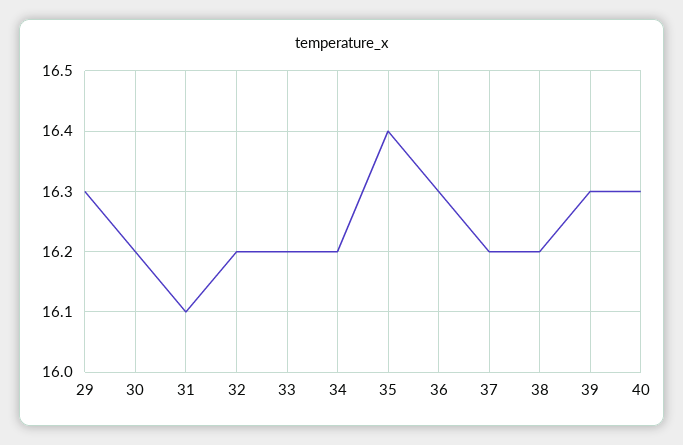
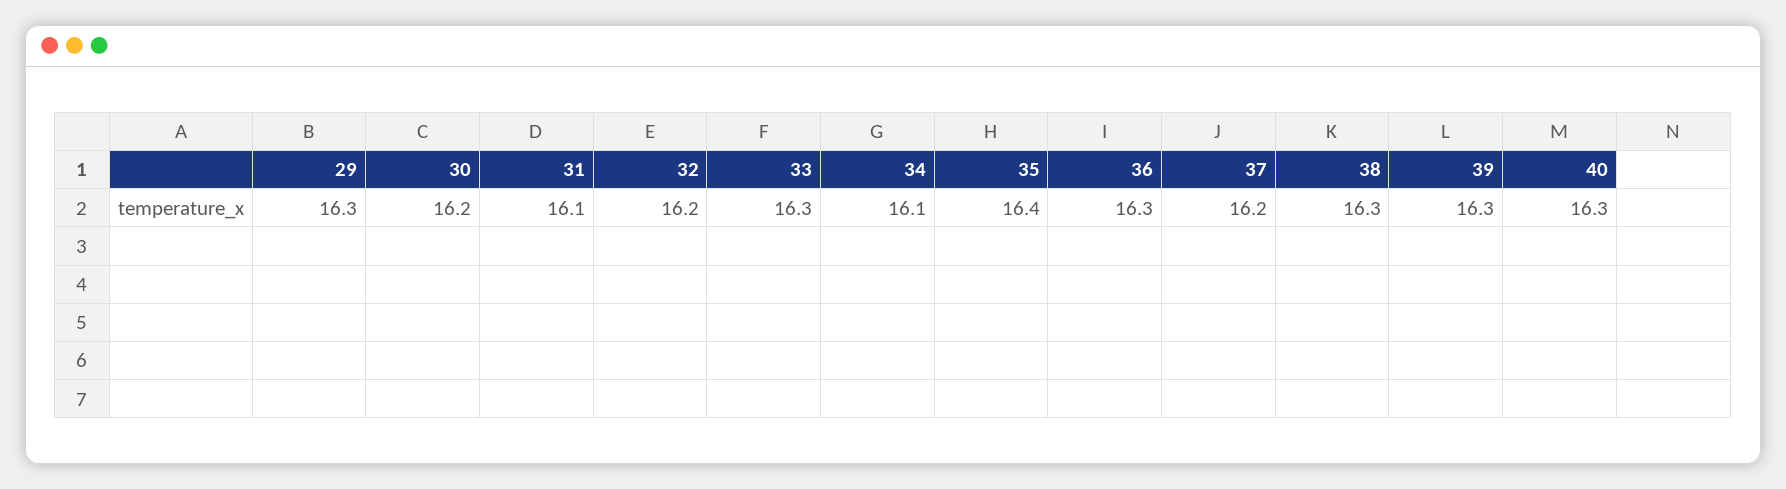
33: 16.2 -> 16.3
34: 16.2 -> 16.1
38: 16.2 -> 16.3

